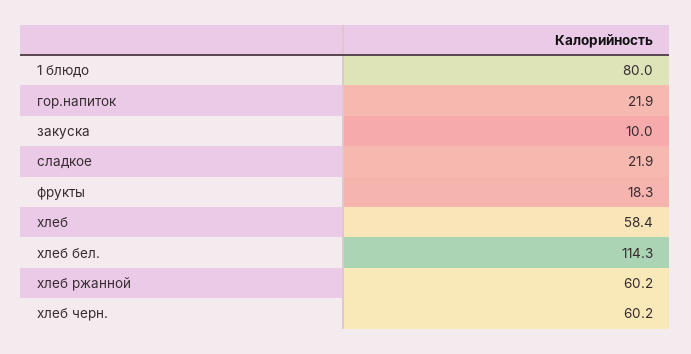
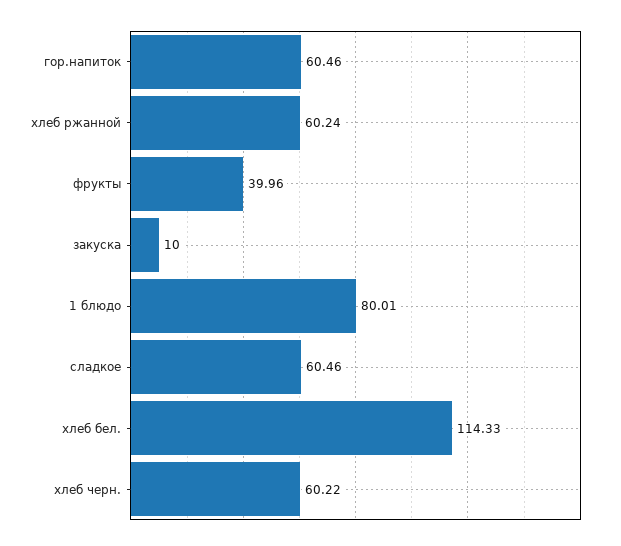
гор.напиток: 21.9 -> 60.46
сладкое: 21.9 -> 60.46
фрукты: 18.3 -> 39.96
хлеб: 58.4 -> none

